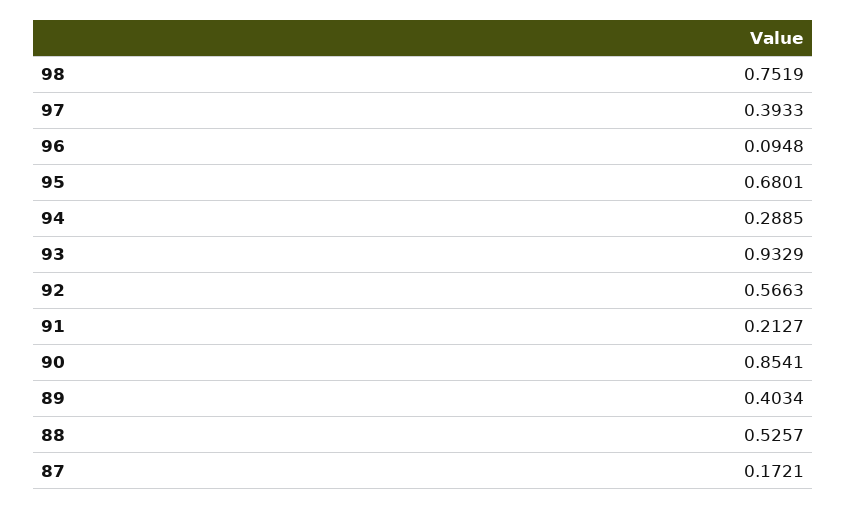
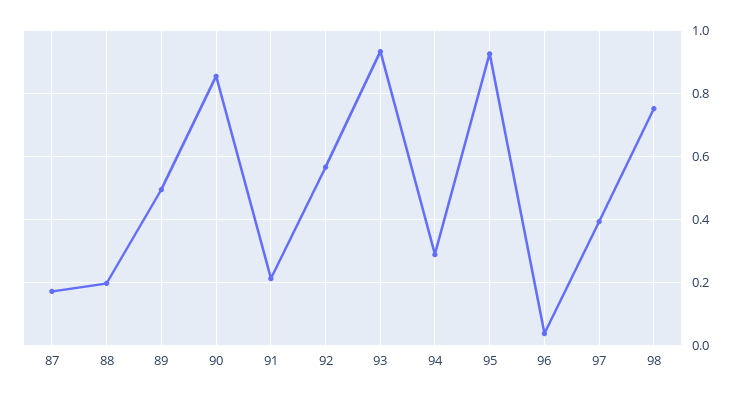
96: 0.0948 -> 0.04
95: 0.6801 -> 0.92
89: 0.4034 -> 0.5
88: 0.5257 -> 0.2

